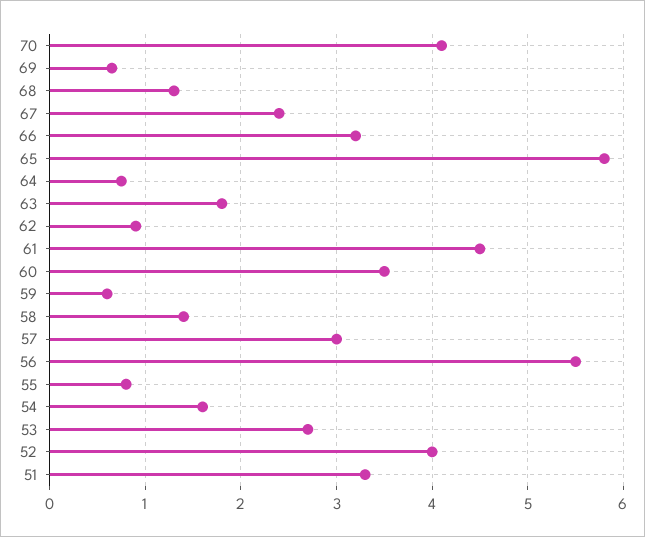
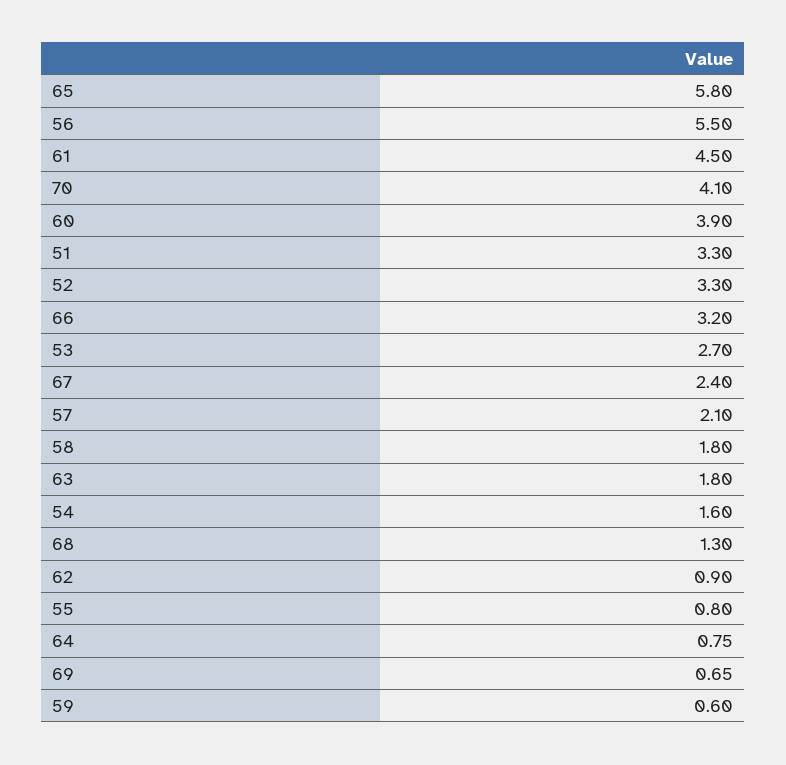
60: 3.5 -> 3.9
58: 1.4 -> 1.8
57: 3 -> 2.1
52: 4 -> 3.3

